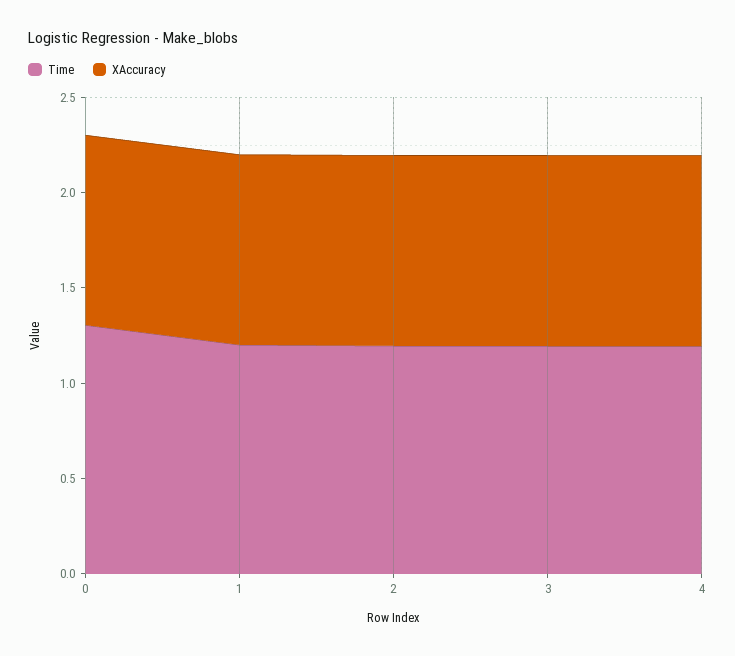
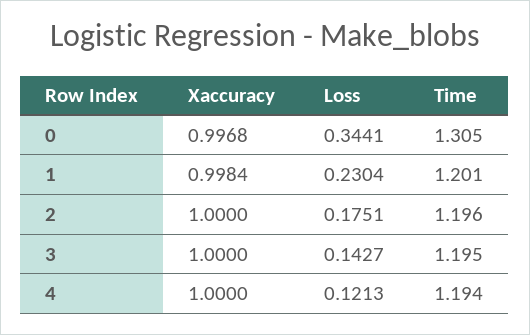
Loss, 0: none -> 0.3441
Loss, 1: none -> 0.2304
Loss, 2: none -> 0.1751
Loss, 3: none -> 0.1427
Loss, 4: none -> 0.1213

